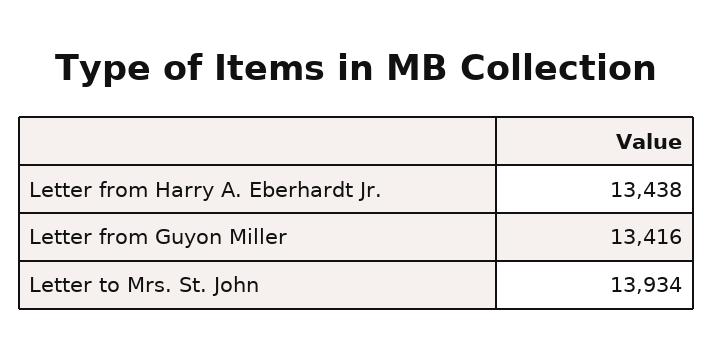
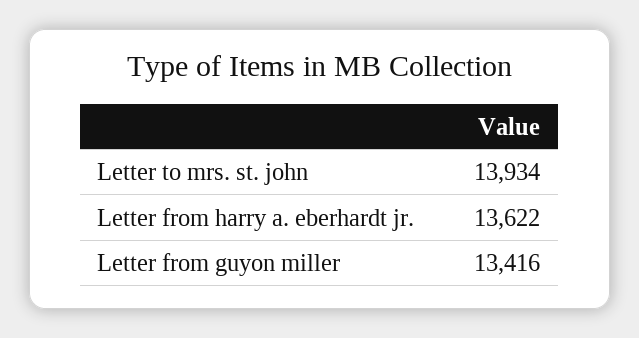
Letter from Harry A. Eberhardt Jr.: 13438 -> 13622

